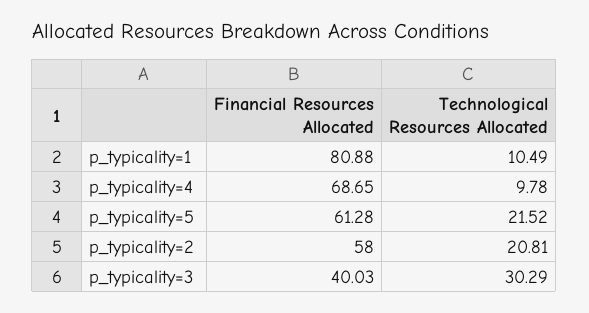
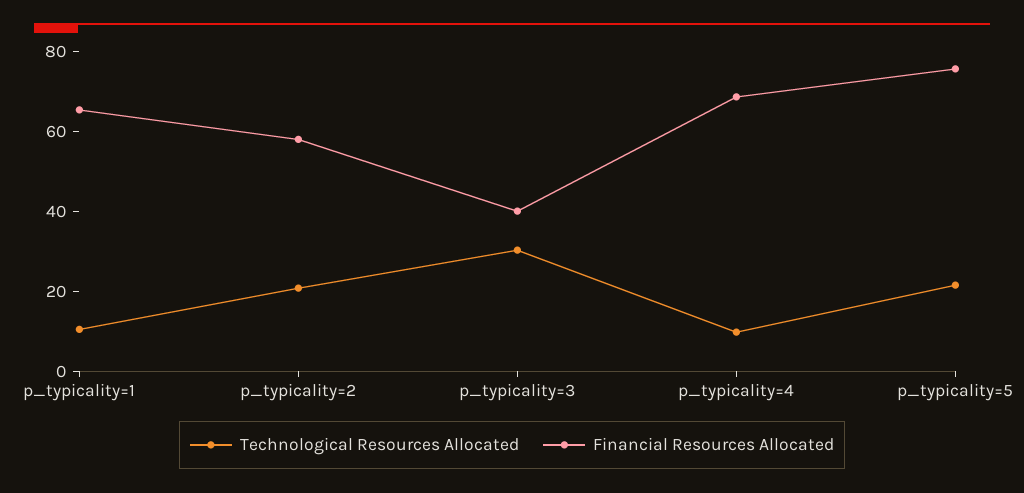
Financial Resources Allocated, p_typicality=1: 80.88 -> 65
Financial Resources Allocated, p_typicality=5: 61.28 -> 75

